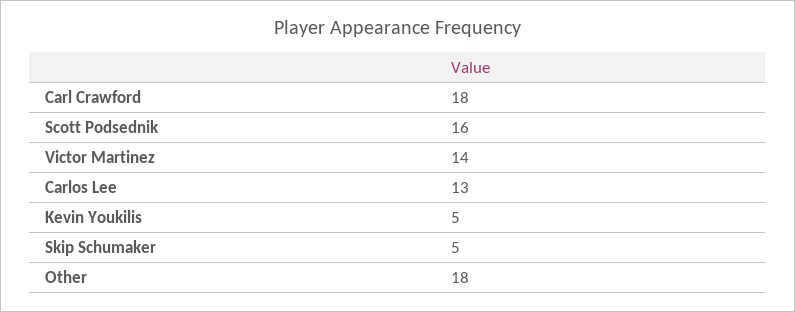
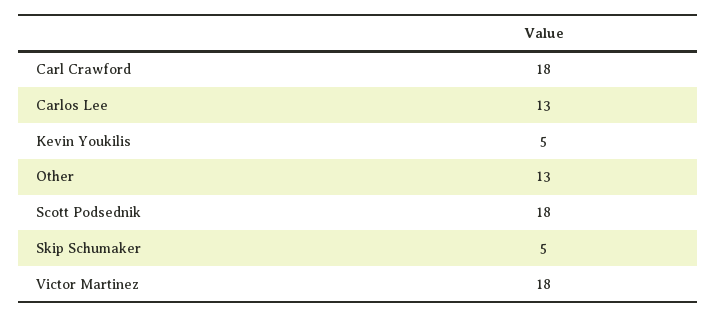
Scott Podsednik: 16 -> 18
Victor Martinez: 14 -> 18
Other: 18 -> 13

